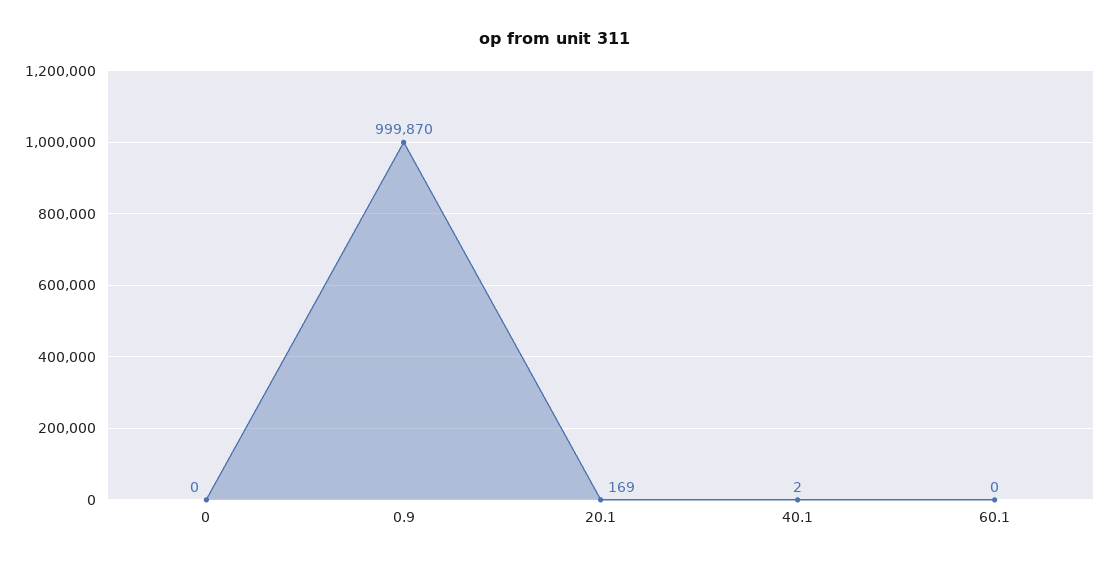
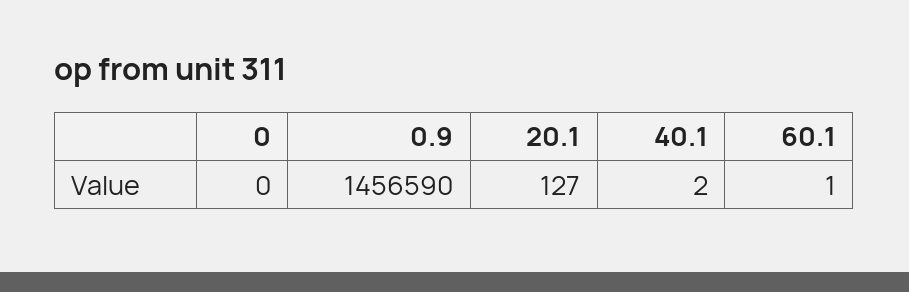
0.9: 999870 -> 1456590
20.1: 169 -> 127
60.1: 0 -> 1

